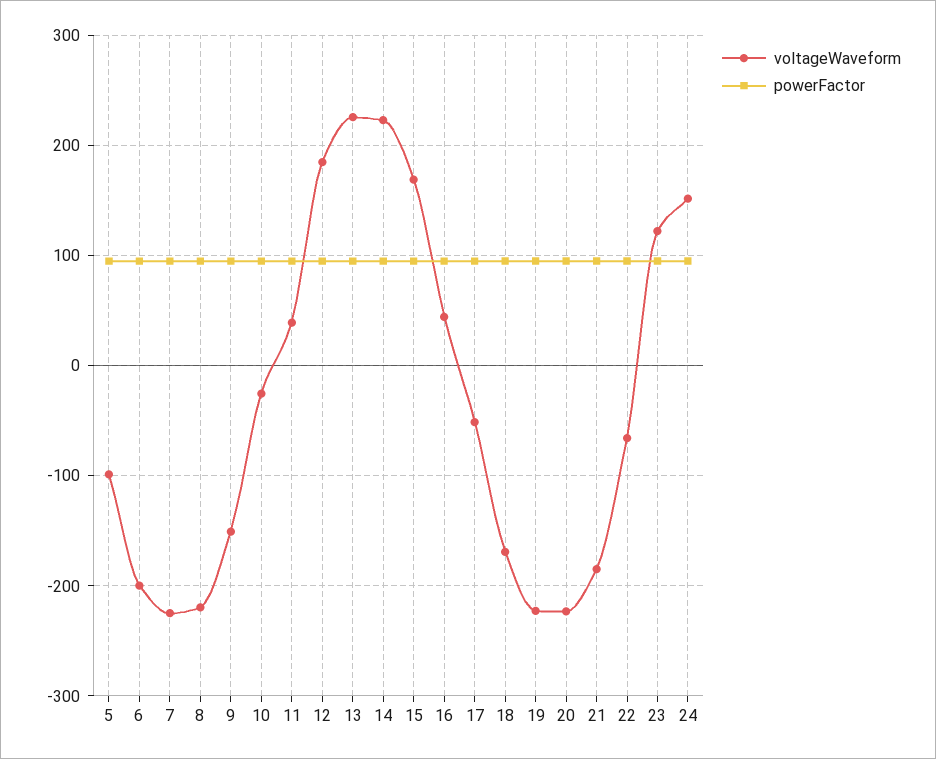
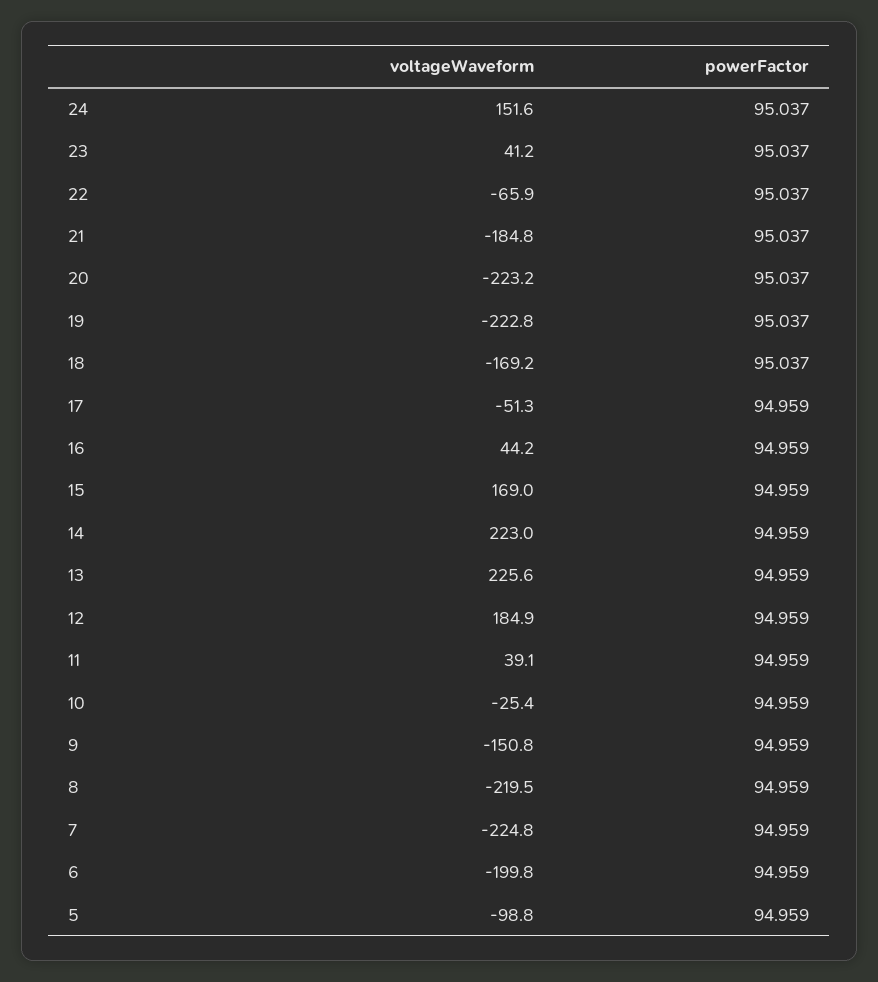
voltageWaveform, 23: 120 -> 41.2

